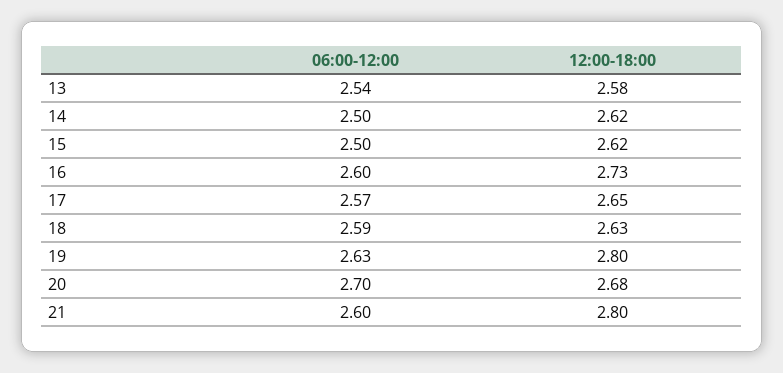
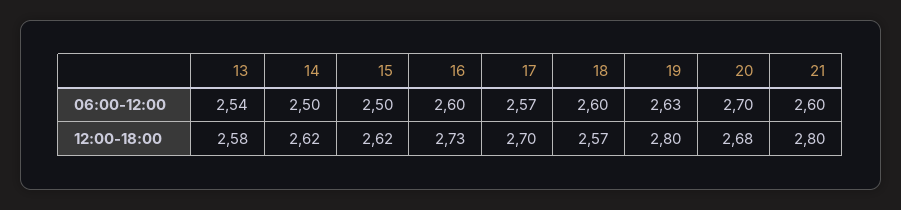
12:00-18:00, 17: 2.65 -> 2.7
06:00-12:00, 18: 2.59 -> 2.6
12:00-18:00, 18: 2.63 -> 2.57

